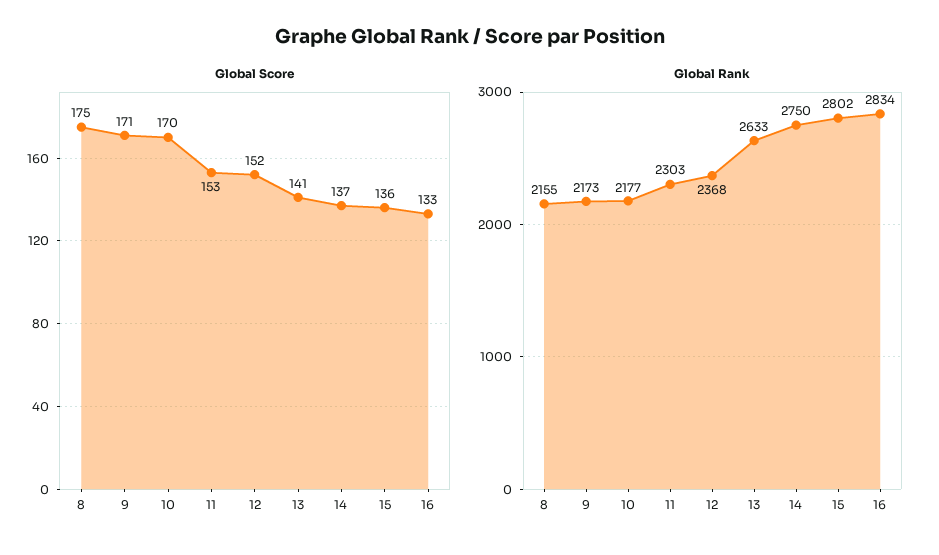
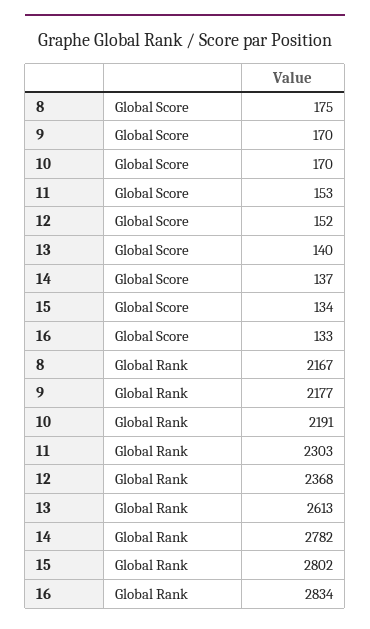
Global Score, 9: 171 -> 170
Global Score, 13: 141 -> 140
Global Score, 15: 136 -> 134
Global Rank, 8: 2155 -> 2167
Global Rank, 9: 2173 -> 2177
Global Rank, 10: 2177 -> 2191
Global Rank, 13: 2633 -> 2613
Global Rank, 14: 2750 -> 2782

